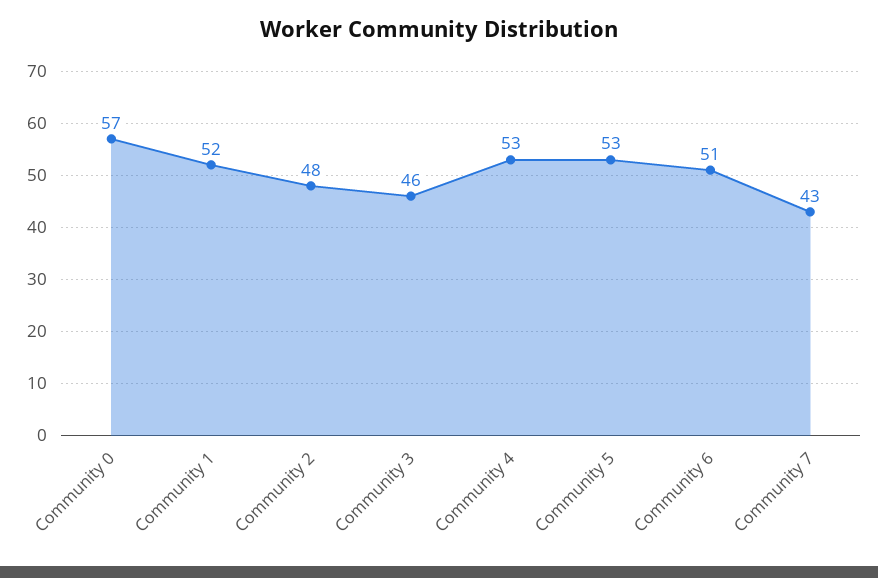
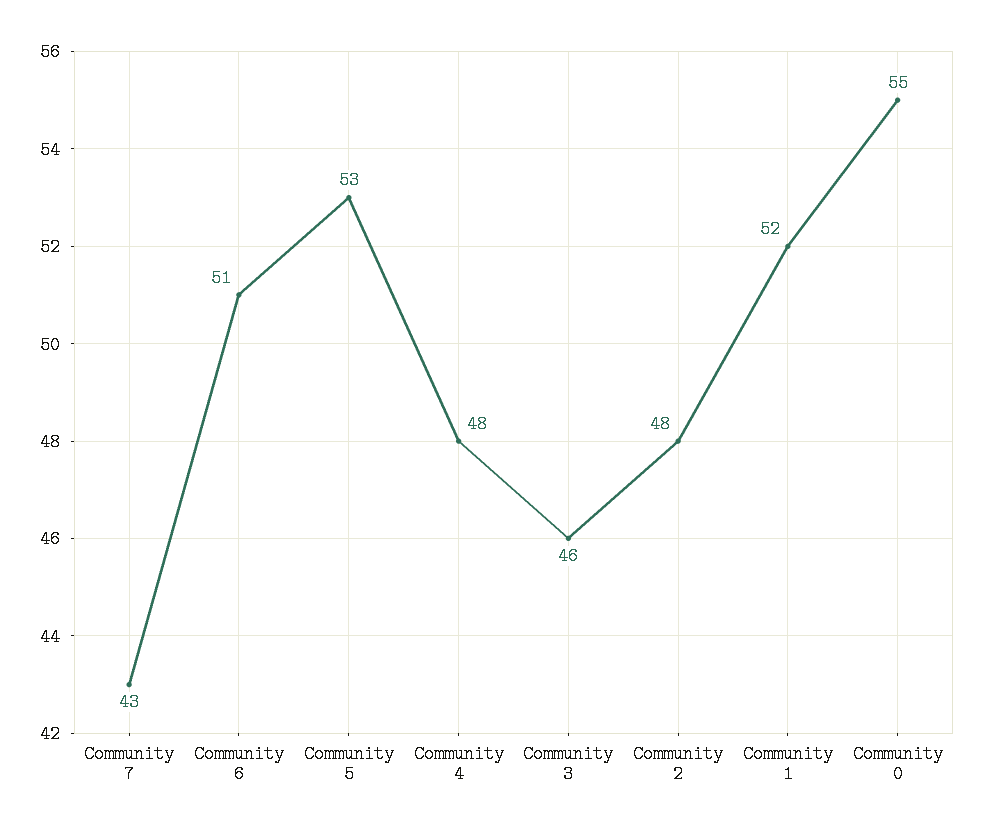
Community 0: 57 -> 55
Community 4: 53 -> 48

